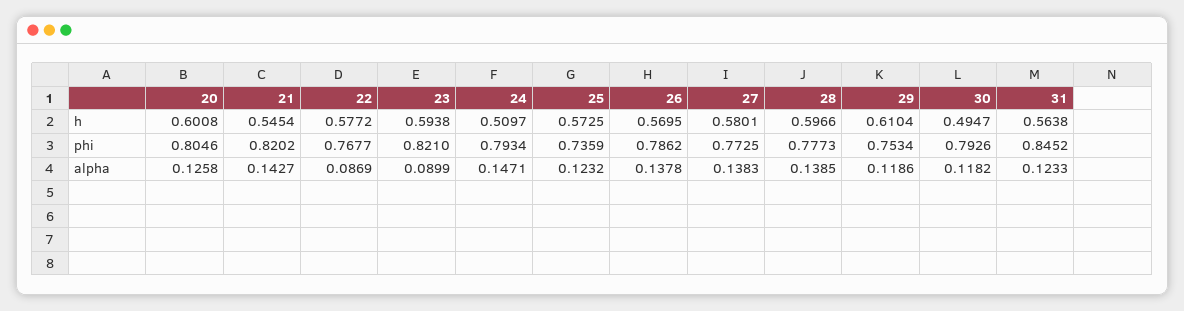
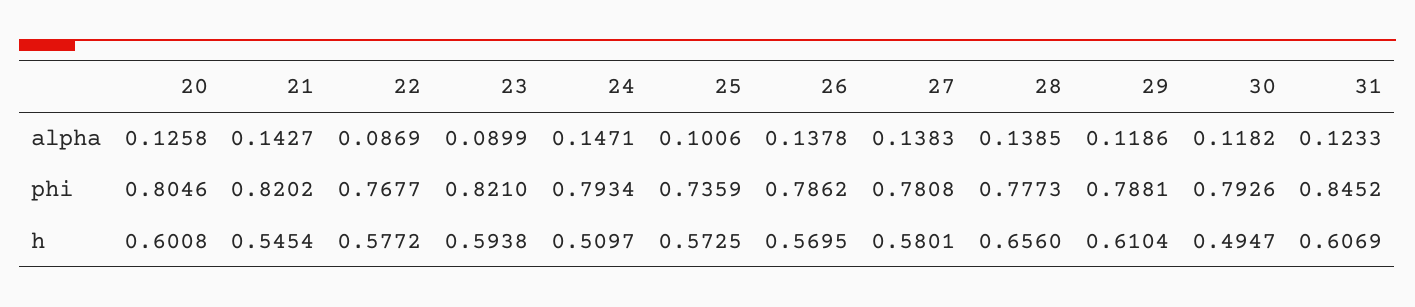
28, h: 0.5966 -> 0.656
31, h: 0.5638 -> 0.6069
27, phi: 0.7725 -> 0.7808
29, phi: 0.7534 -> 0.7881
25, alpha: 0.1232 -> 0.1006

